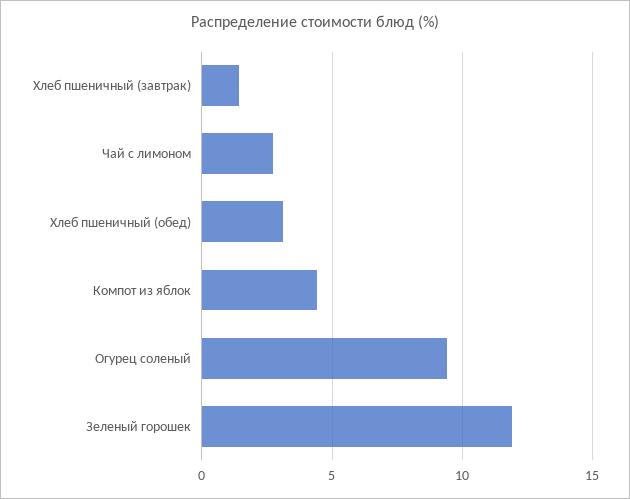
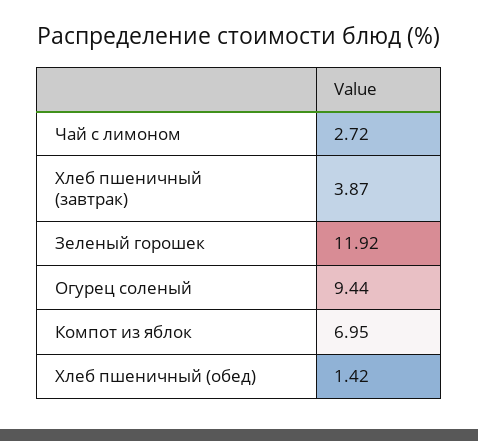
Хлеб пшеничный (завтрак): 1.5 -> 3.87
Хлеб пшеничный (обед): 3 -> 1.42
Компот из яблок: 4.5 -> 6.95

